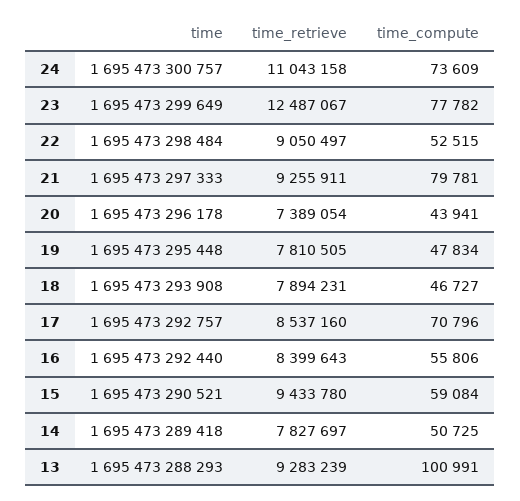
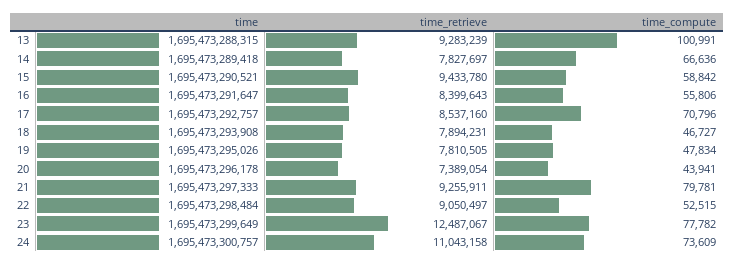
time, 19: 1695473295448 -> 1695473295026
time, 16: 1695473292440 -> 1695473291647
time_compute, 15: 59084 -> 58842
time_compute, 14: 50725 -> 66636
time, 13: 1695473288293 -> 1695473288315

